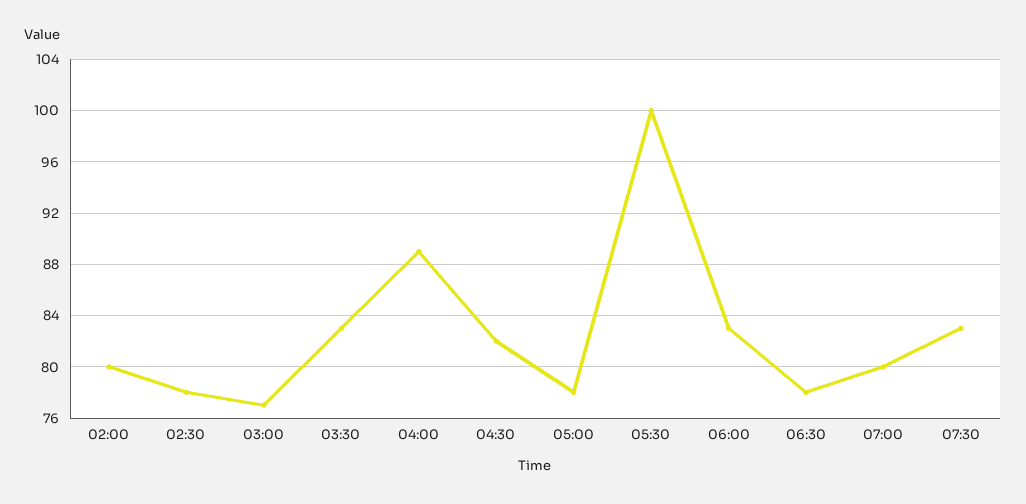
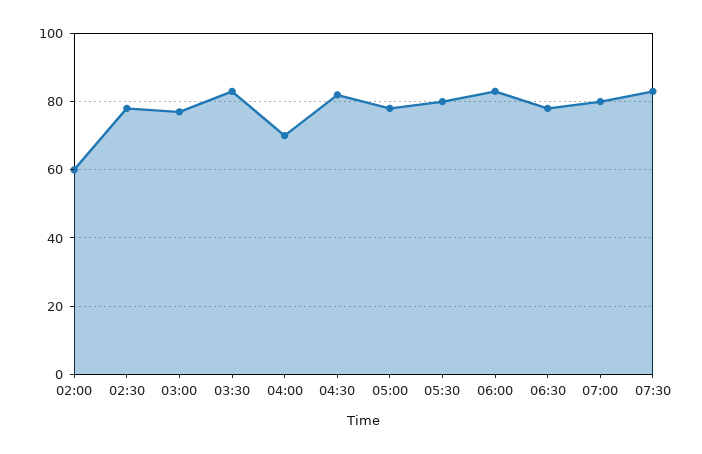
02:00: 80 -> 60
04:00: 89 -> 70
05:30: 100 -> 80

